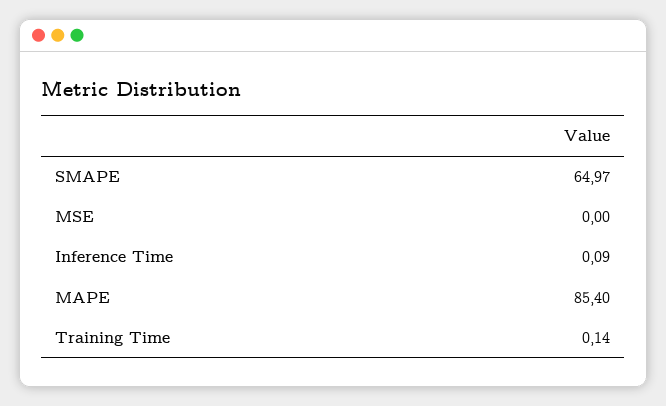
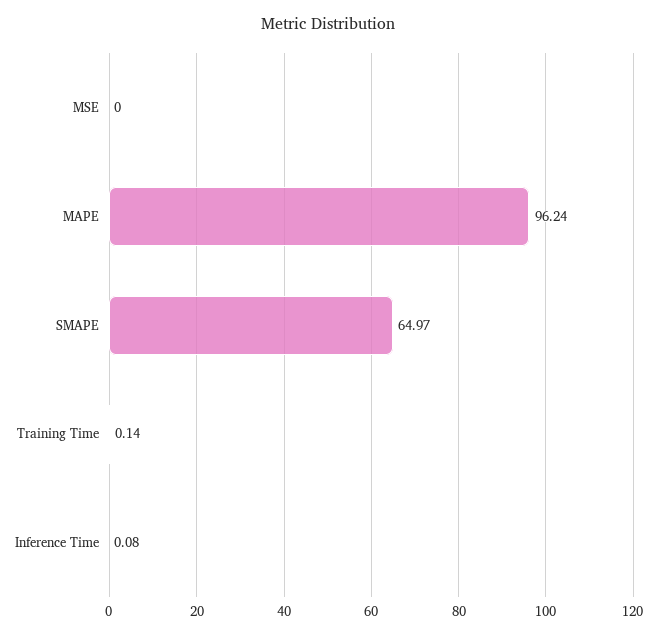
Inference Time: 0.09 -> 0.08
MAPE: 85.4 -> 96.24

